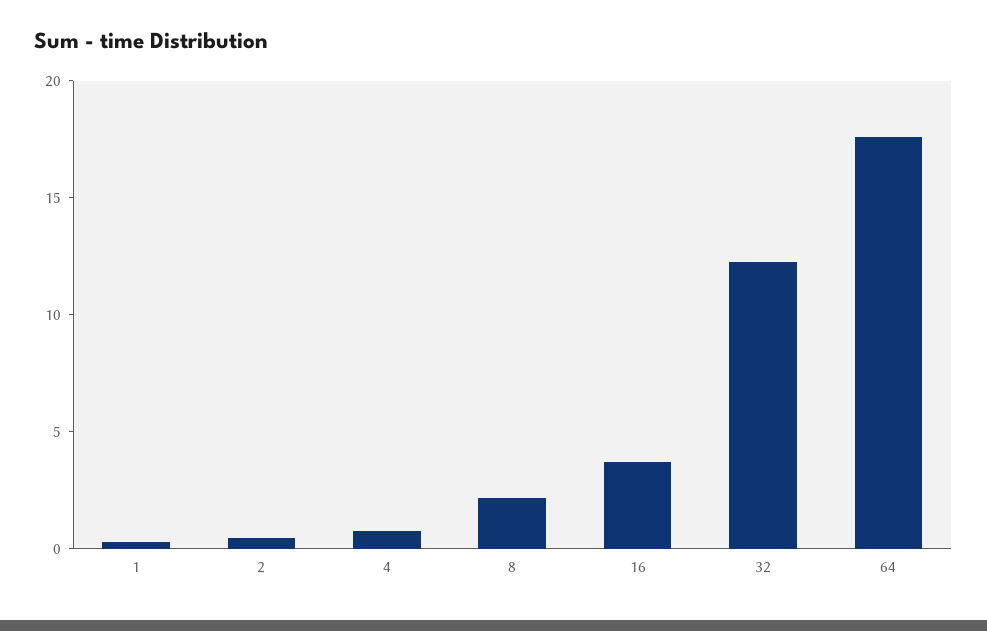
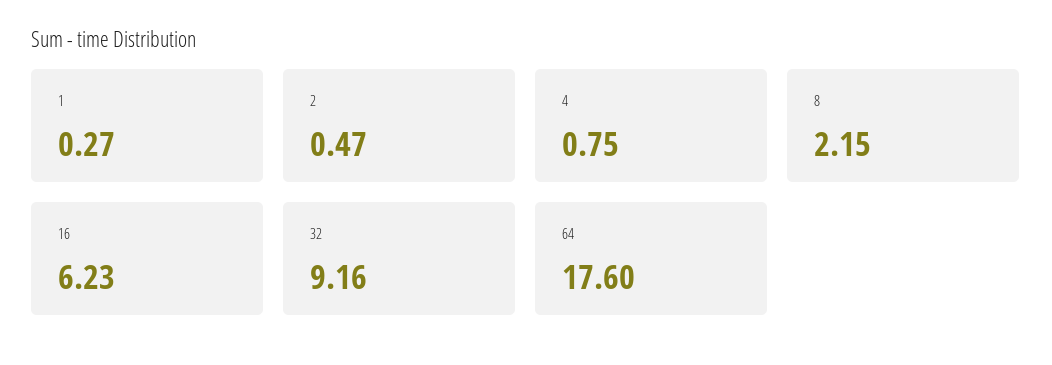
16: 4 -> 6.23
32: 12 -> 9.16

